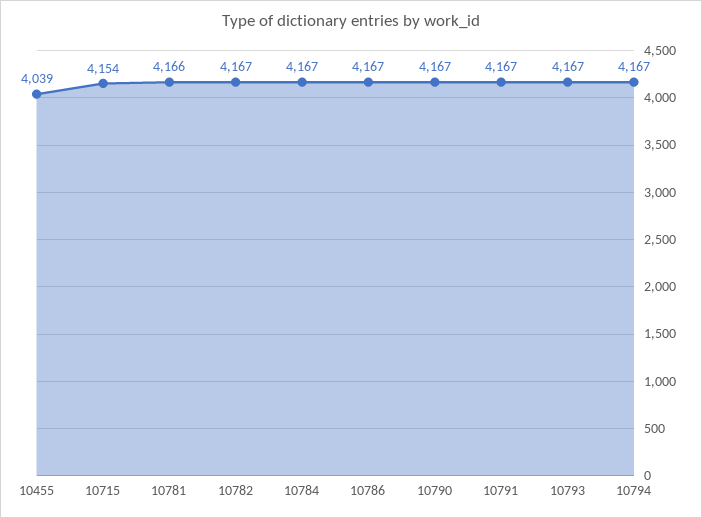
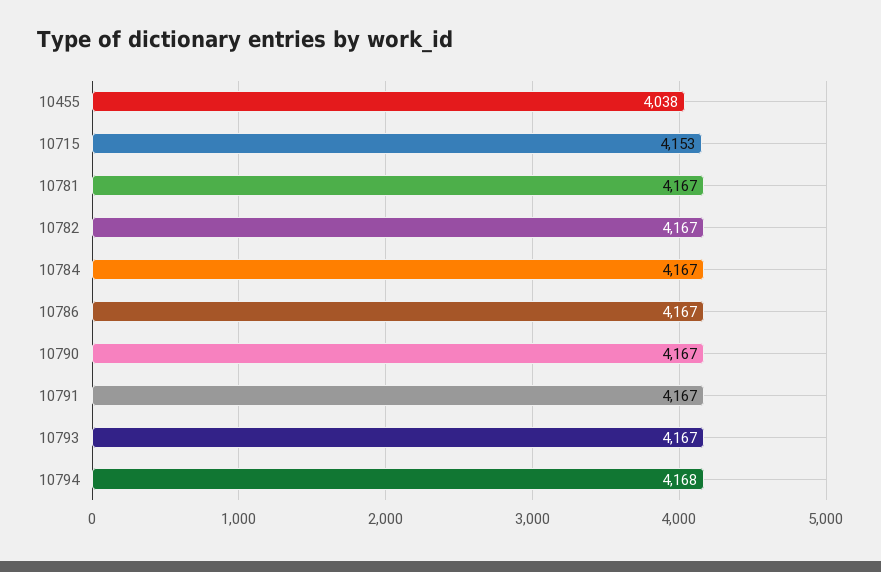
10455: 4039 -> 4038
10715: 4154 -> 4153
10781: 4166 -> 4167
10794: 4167 -> 4168

